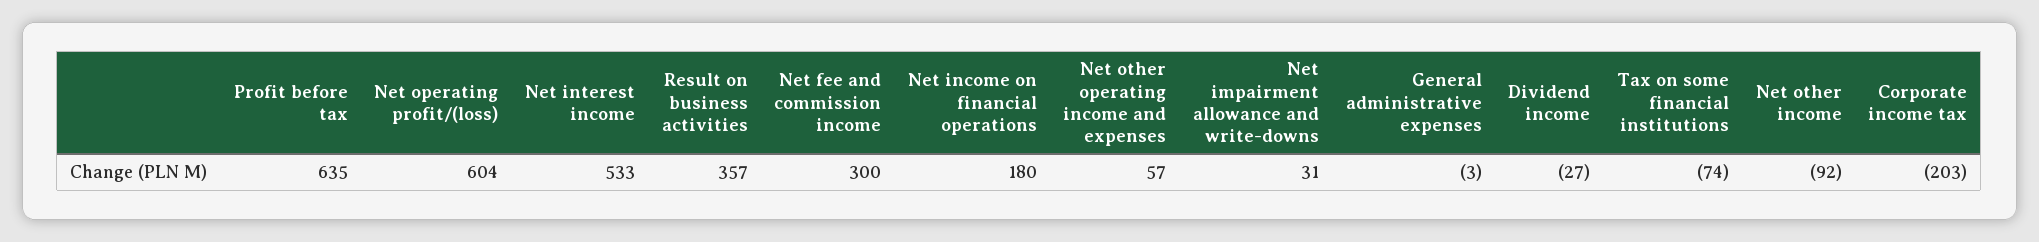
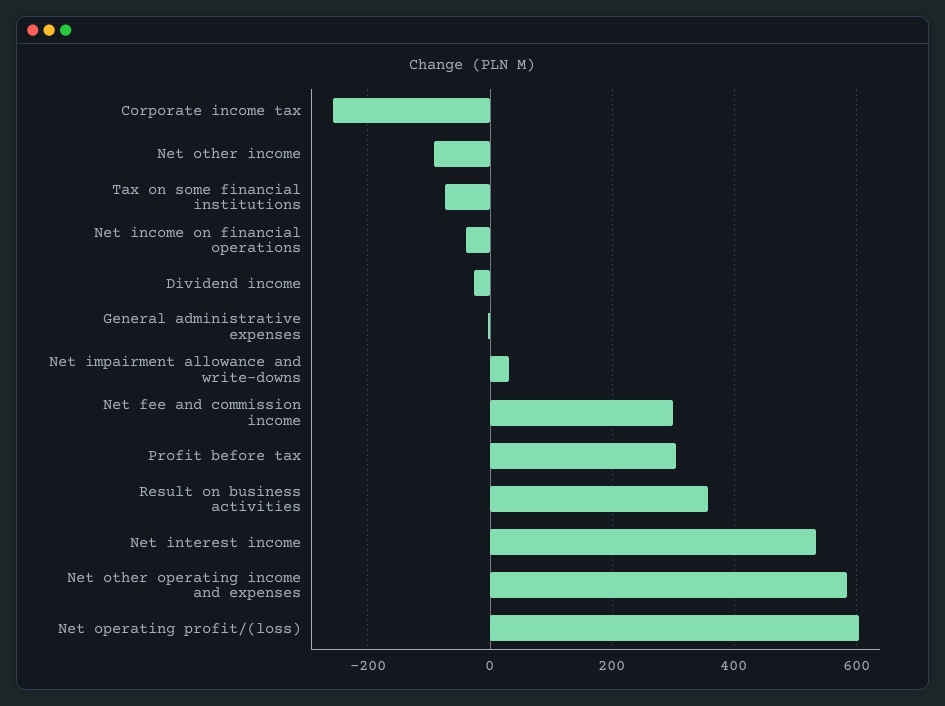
Profit before tax: 635 -> 300
Net income on financial operations: 180 -> -40
Net other operating income and expenses: 57 -> 580
Corporate income tax: -203 -> -260

